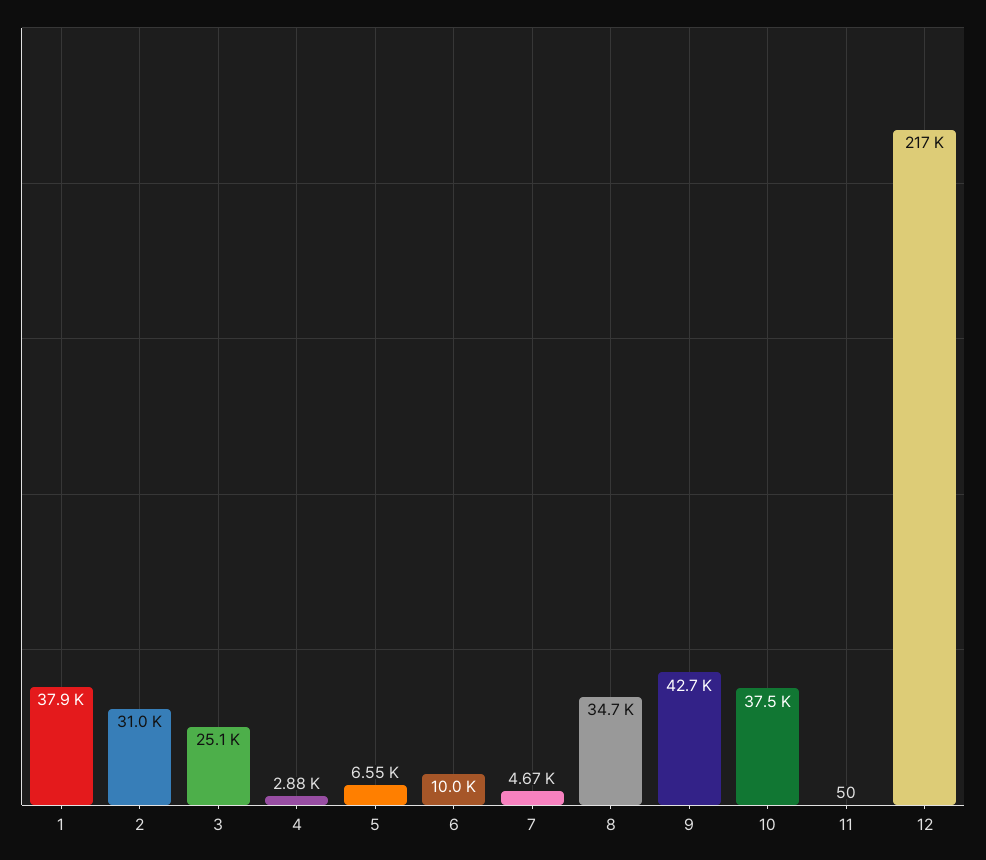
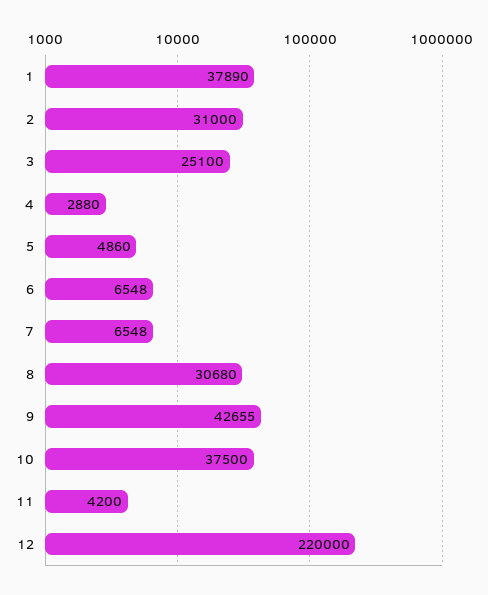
5: 6550 -> 4860
6: 10000 -> 6548
7: 4670 -> 6548
8: 34700 -> 30680
11: 50 -> 4200
12: 217000 -> 220000

